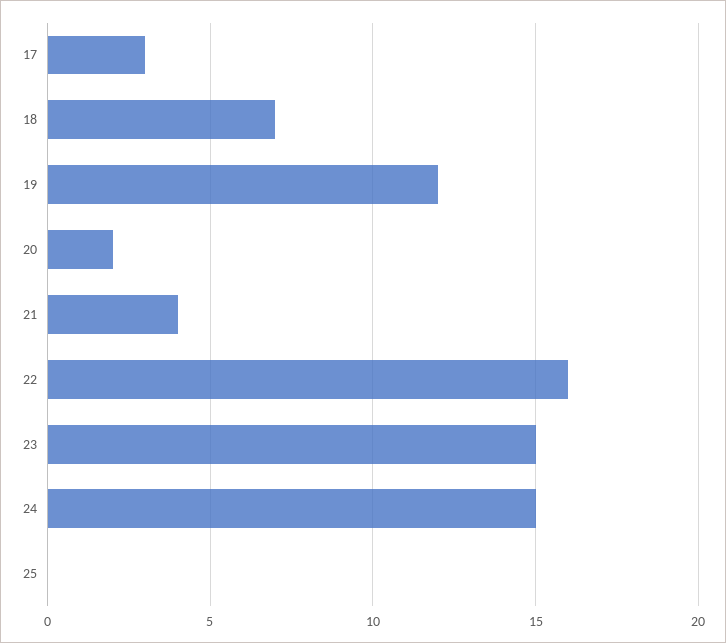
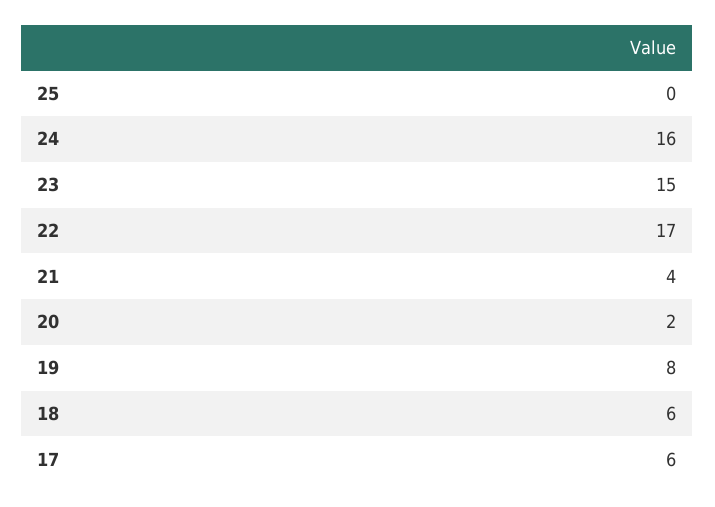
17: 3 -> 6
18: 7 -> 6
19: 12 -> 8
22: 16 -> 17
24: 15 -> 16

